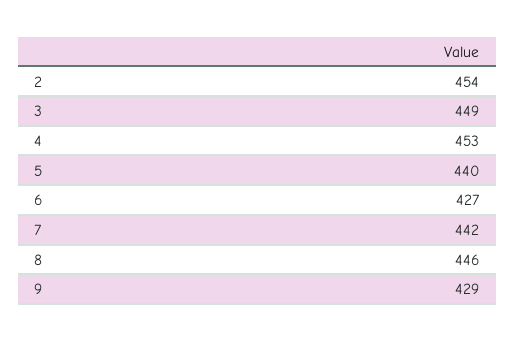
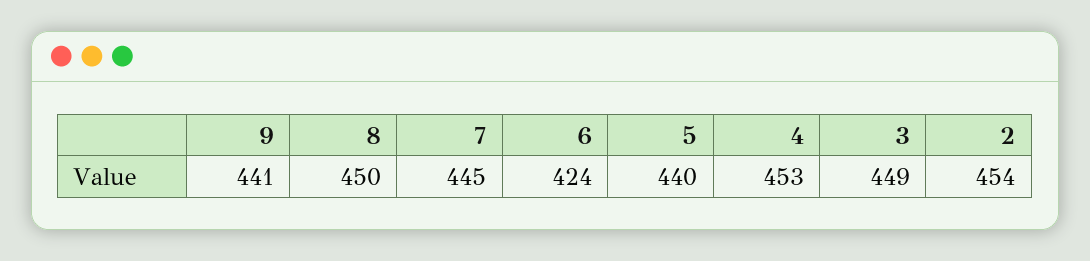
6: 427 -> 424
7: 442 -> 445
8: 446 -> 450
9: 429 -> 441

